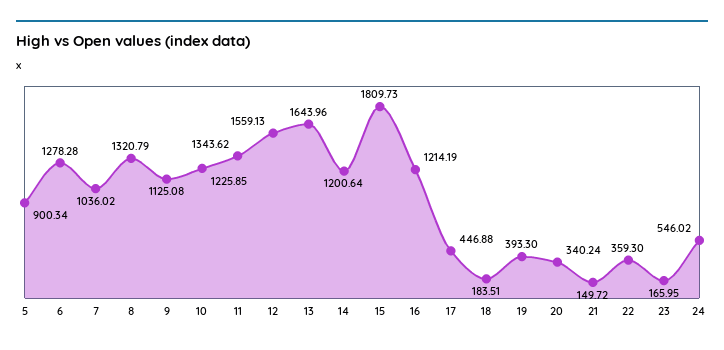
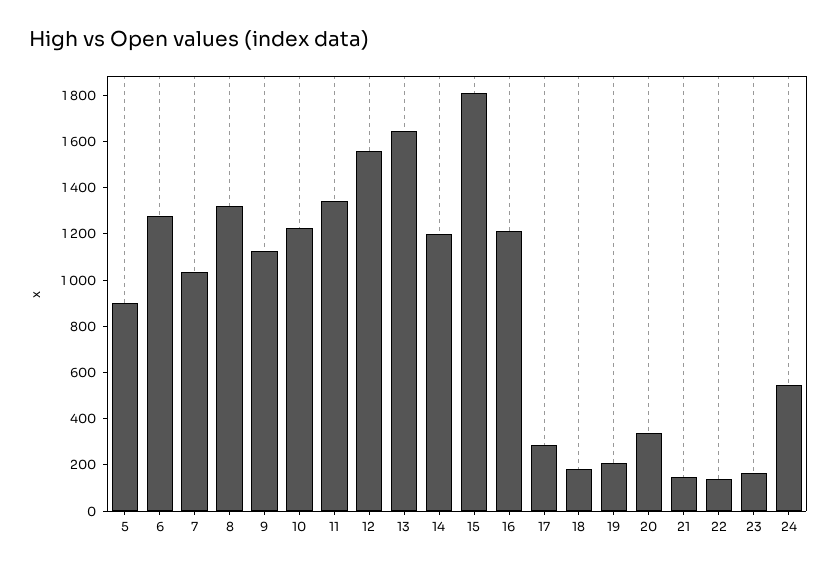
17: 446.88 -> 300
19: 393.3 -> 200
22: 359.3 -> 150

